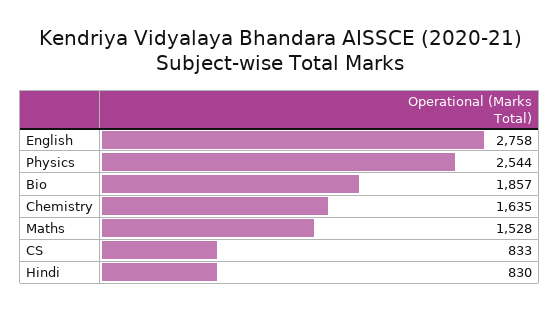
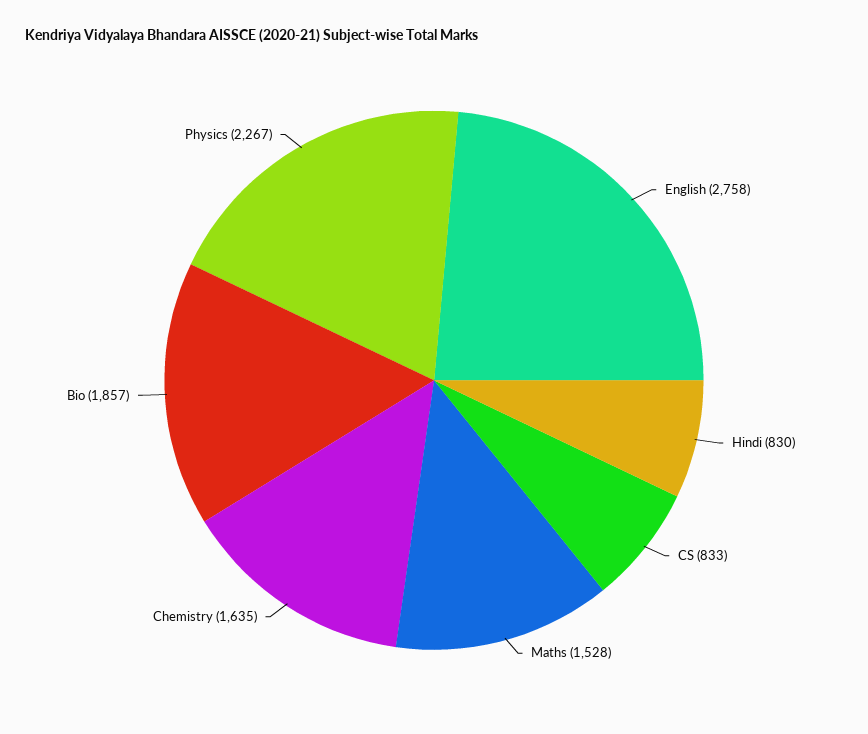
Physics: 2544 -> 2267

